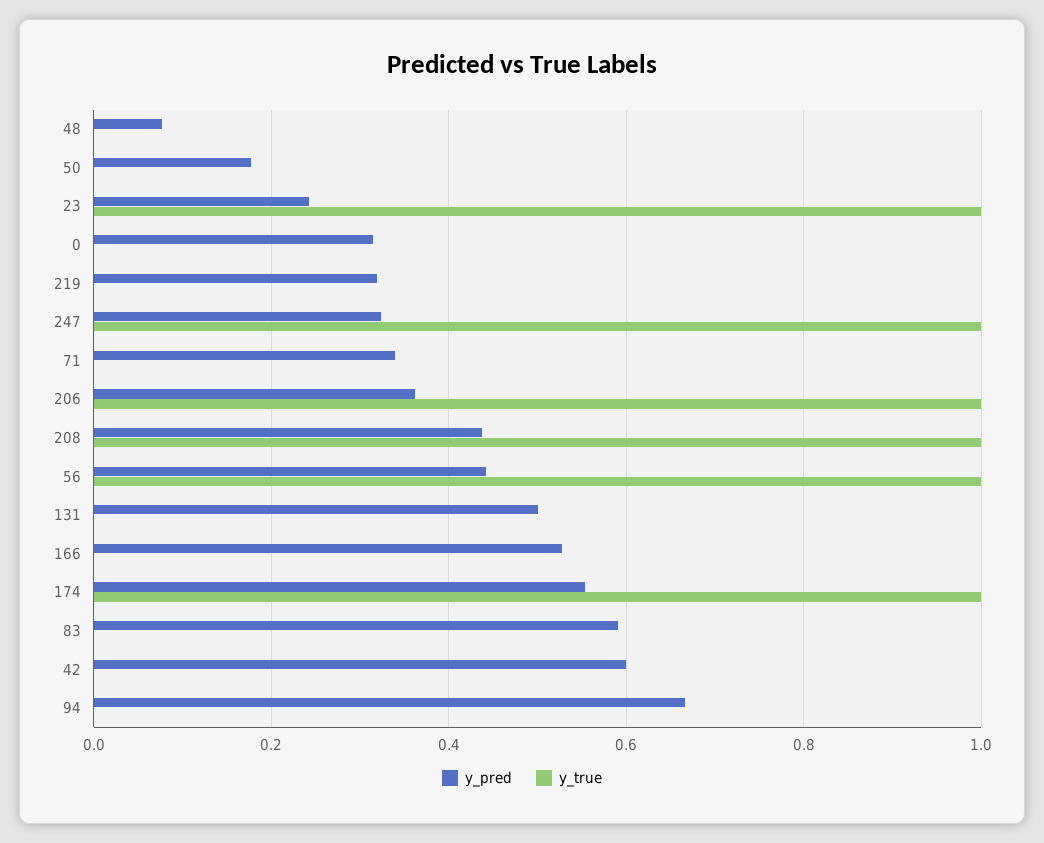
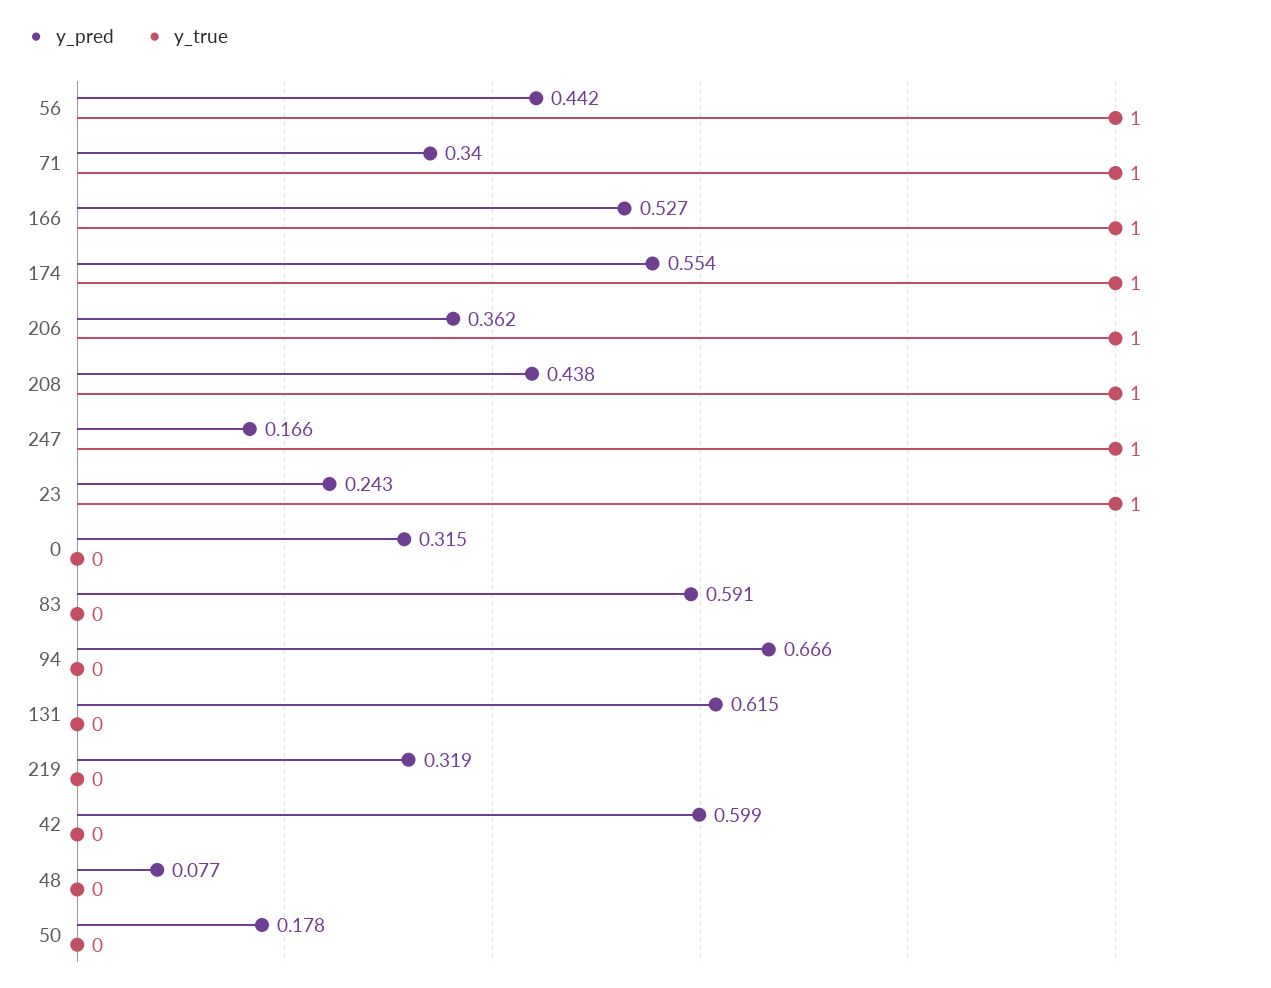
y_pred, 247: 0.32 -> 0.166
y_true, 71: 0 -> 1
y_pred, 131: 0.5 -> 0.615
y_true, 166: 0 -> 1

